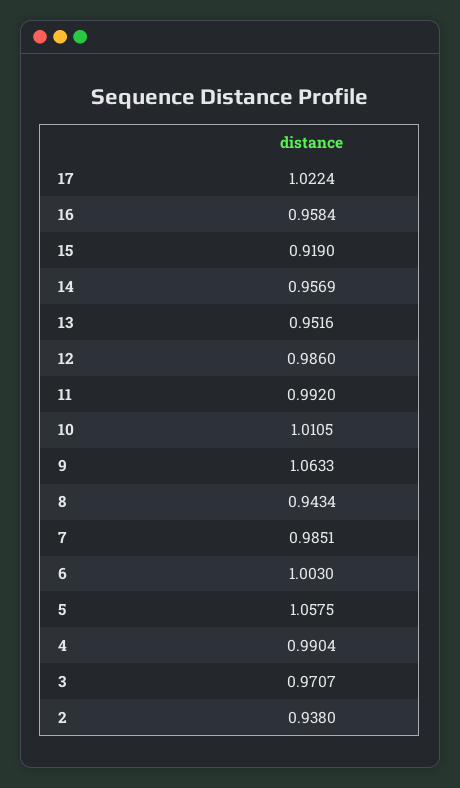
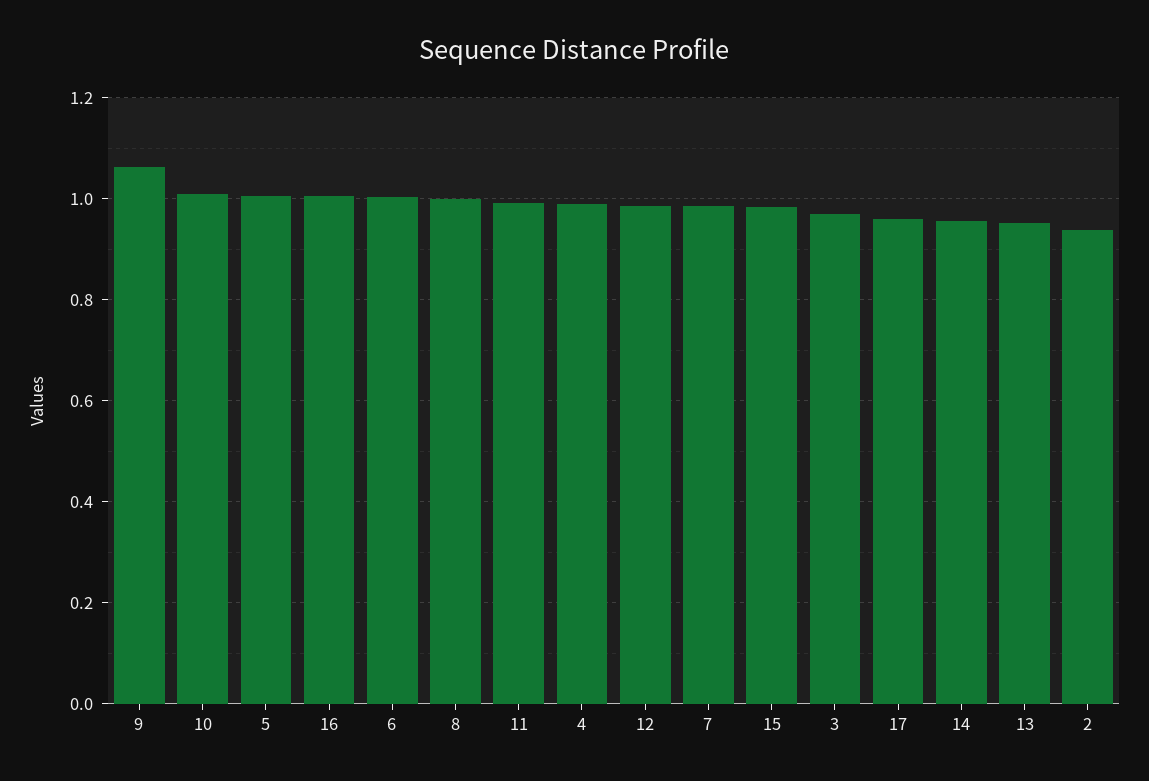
17: 1.0224 -> 0.96
16: 0.9584 -> 1
15: 0.919 -> 0.98
8: 0.9434 -> 1
5: 1.0575 -> 1

